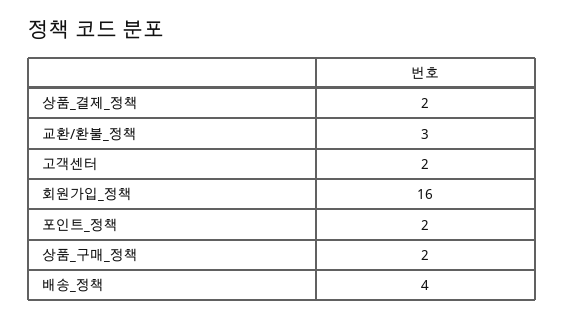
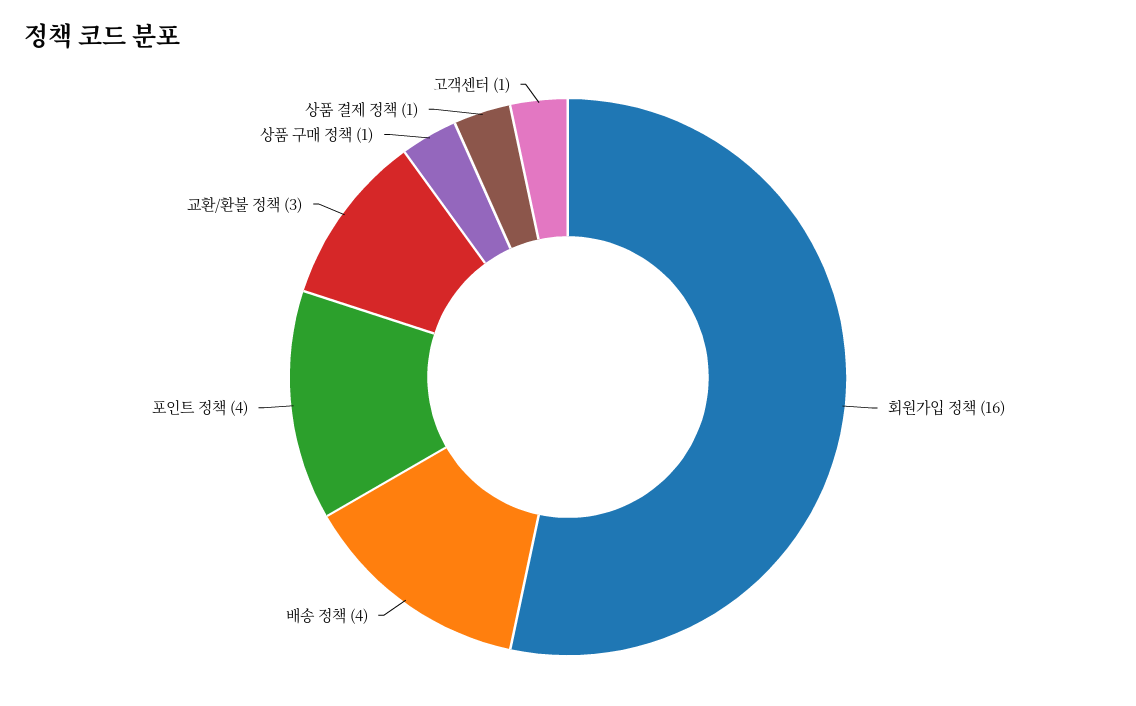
상품_결제_정책: 2 -> 1
고객센터: 2 -> 1
포인트_정책: 2 -> 4
상품_구매_정책: 2 -> 1

